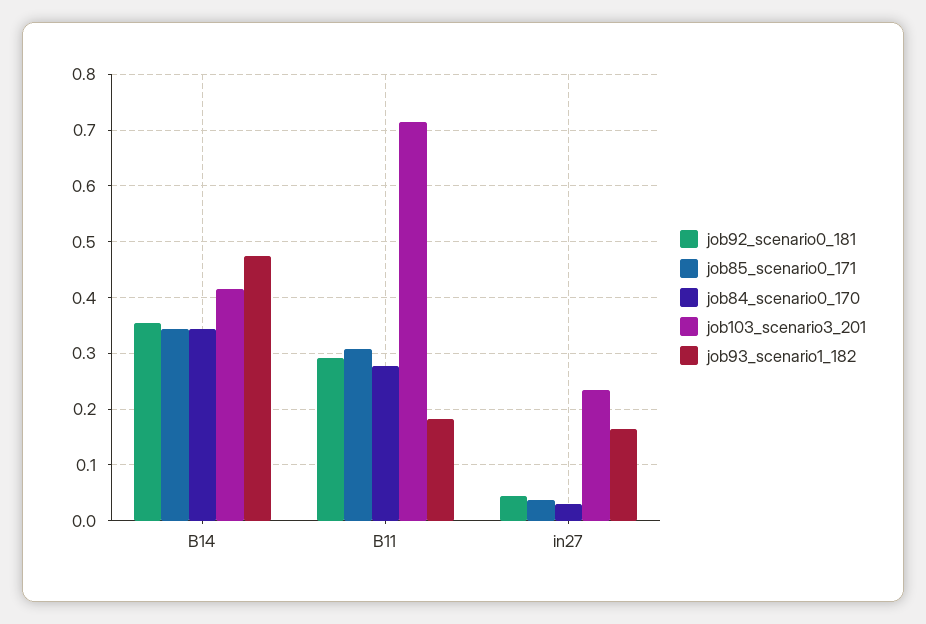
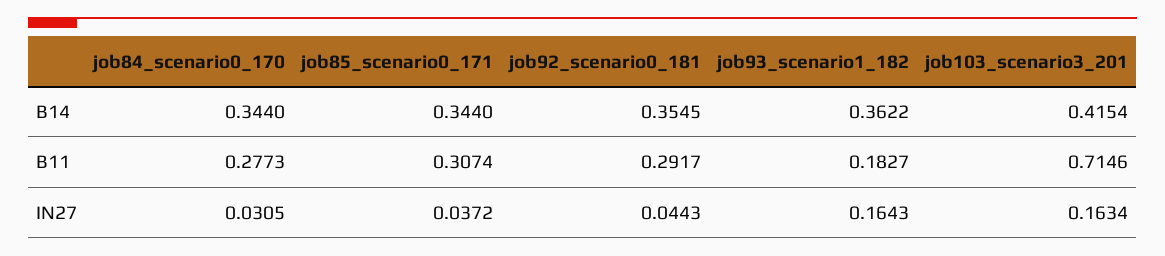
job93_scenario1_182, B14: 0.48 -> 0.3622
job103_scenario3_201, in27: 0.24 -> 0.1634

